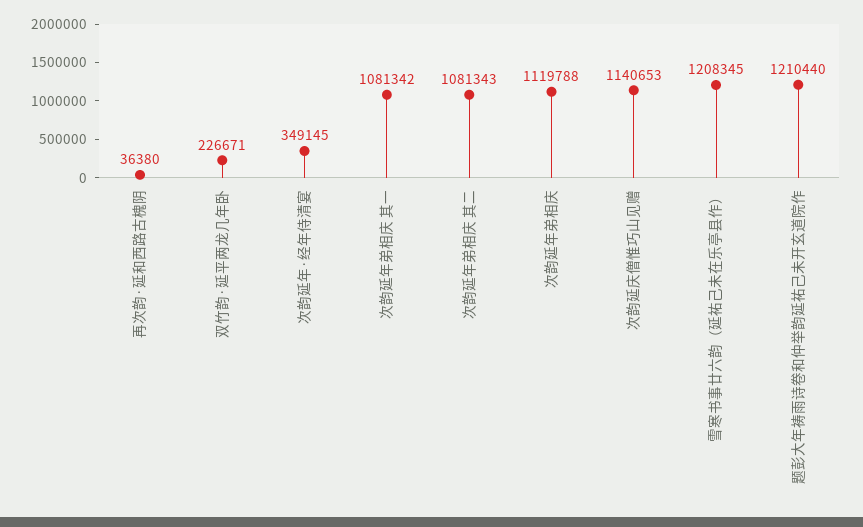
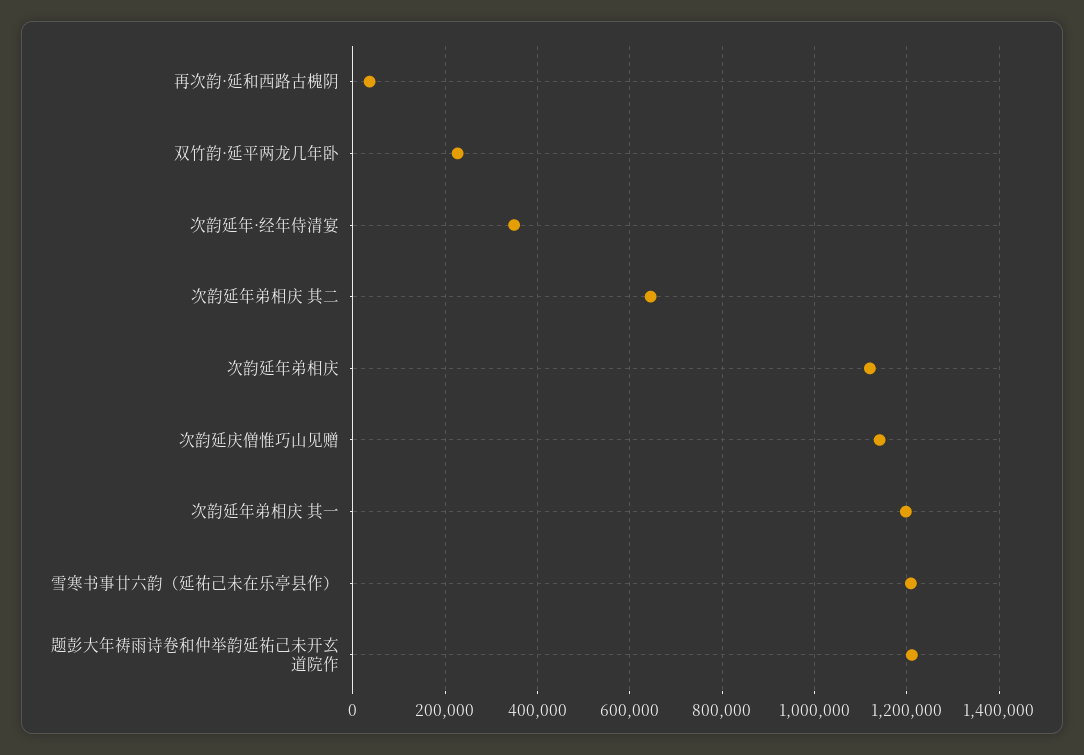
次韵延年弟相庆 其一: 1081342 -> 1200000
次韵延年弟相庆 其二: 1081343 -> 640000

